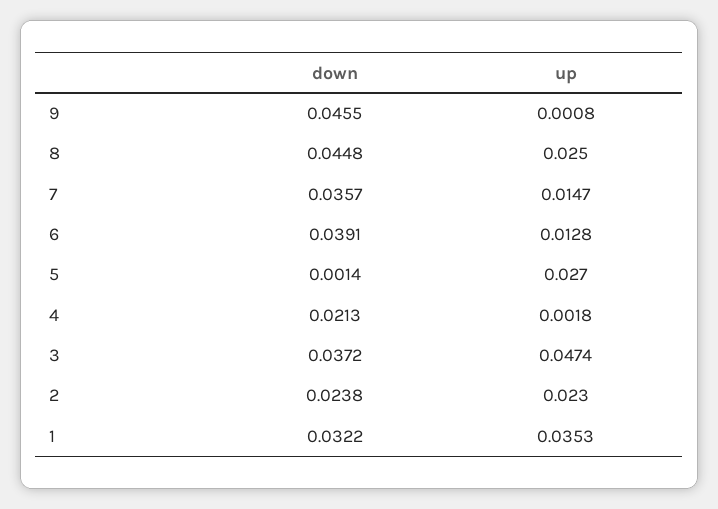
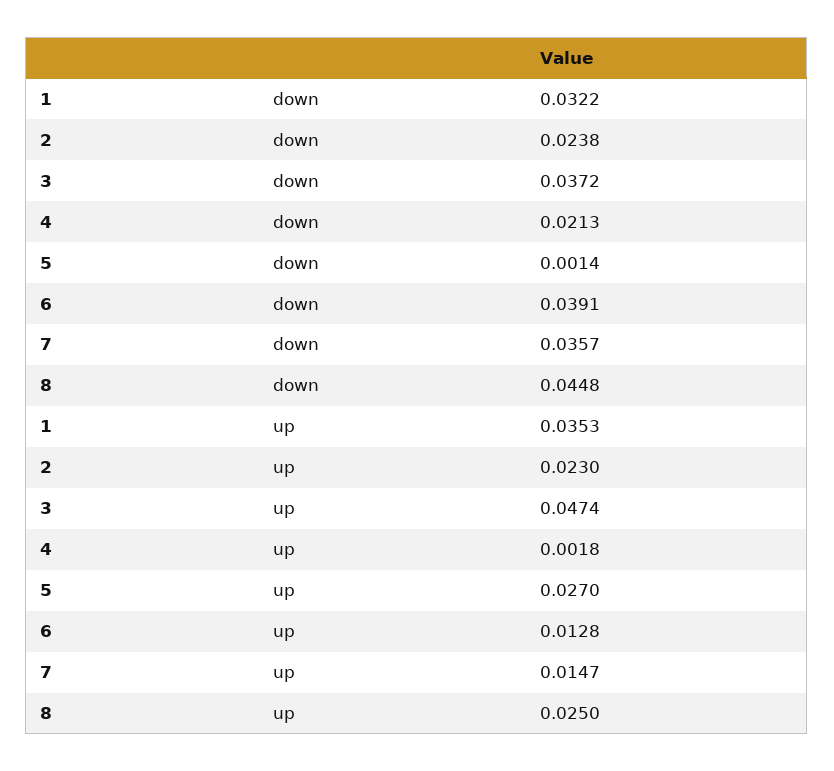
down, 9: 0.0455 -> none
up, 9: 0.0008 -> none

